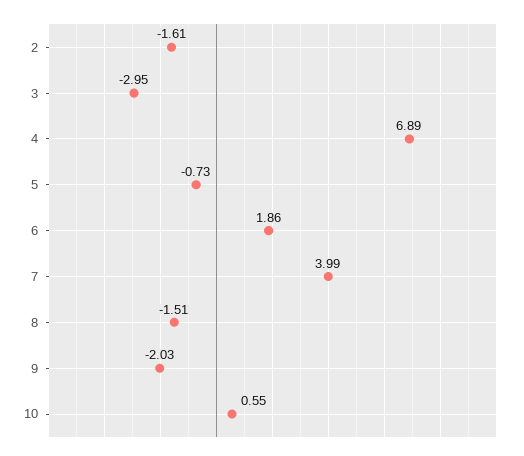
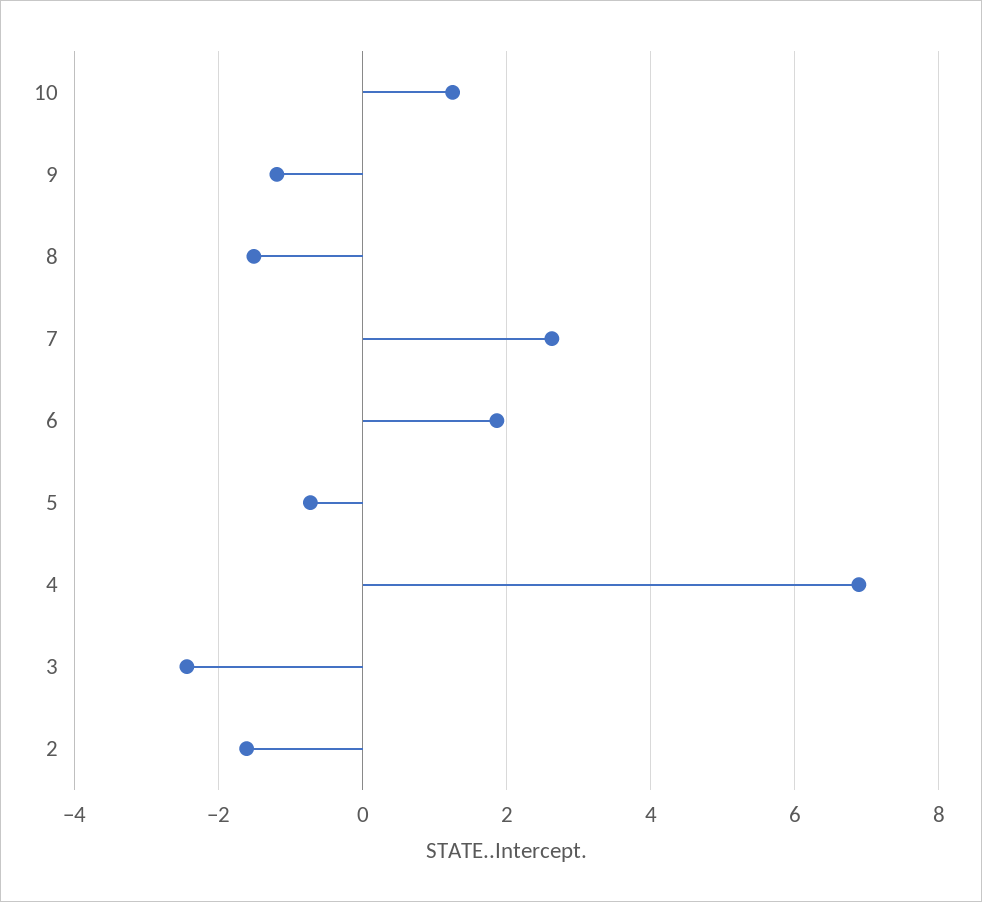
3: -2.95 -> -2.4
7: 3.99 -> 2.6
9: -2.03 -> -1.2
10: 0.55 -> 1.2

